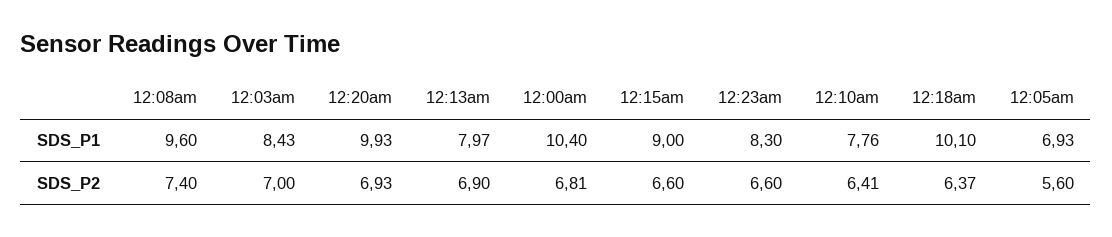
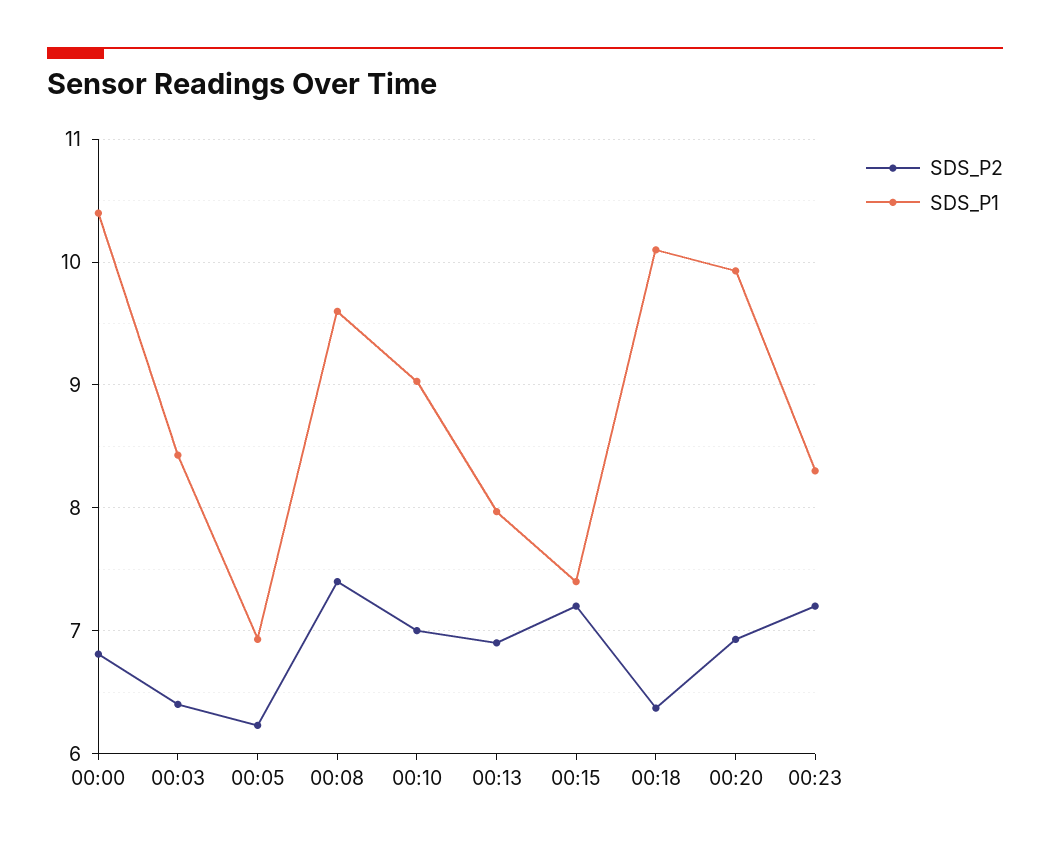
SDS_P1, 12:15am: 9 -> 7.4
SDS_P1, 12:10am: 7.76 -> 9
SDS_P2, 12:03am: 7 -> 6.4
SDS_P2, 12:15am: 6.6 -> 7.2
SDS_P2, 12:23am: 6.6 -> 7.2
SDS_P2, 12:10am: 6.41 -> 7
SDS_P2, 12:05am: 5.6 -> 6.2

